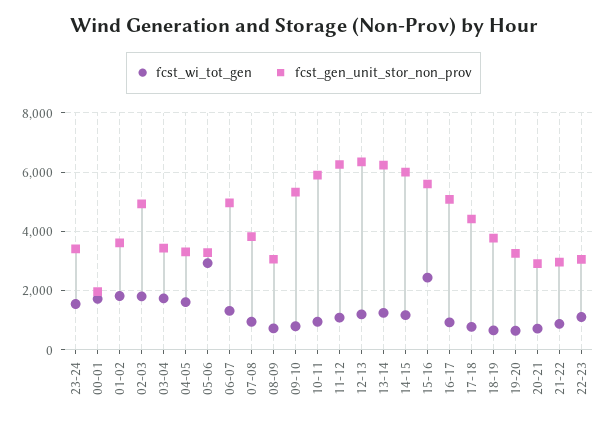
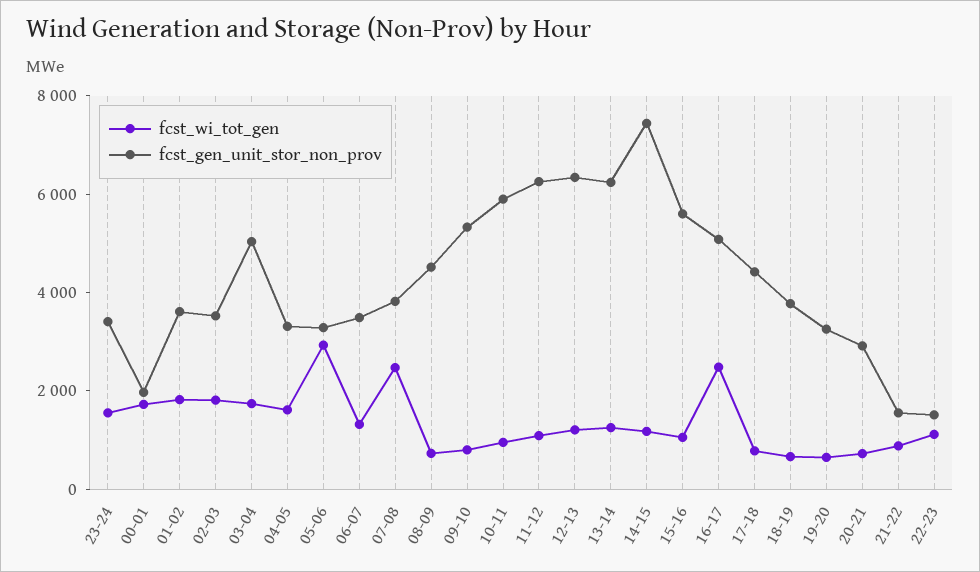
fcst_gen_unit_stor_non_prov, 02-03: 5000 -> 3500
fcst_gen_unit_stor_non_prov, 03-04: 3500 -> 5000
fcst_gen_unit_stor_non_prov, 06-07: 5000 -> 3500
fcst_wi_tot_gen, 07-08: 1000 -> 2500
fcst_gen_unit_stor_non_prov, 08-09: 3000 -> 4500
fcst_gen_unit_stor_non_prov, 14-15: 6000 -> 7500
fcst_wi_tot_gen, 15-16: 2500 -> 1000
fcst_wi_tot_gen, 16-17: 1000 -> 2500
fcst_gen_unit_stor_non_prov, 21-22: 3000 -> 1500
fcst_gen_unit_stor_non_prov, 22-23: 3000 -> 1500

